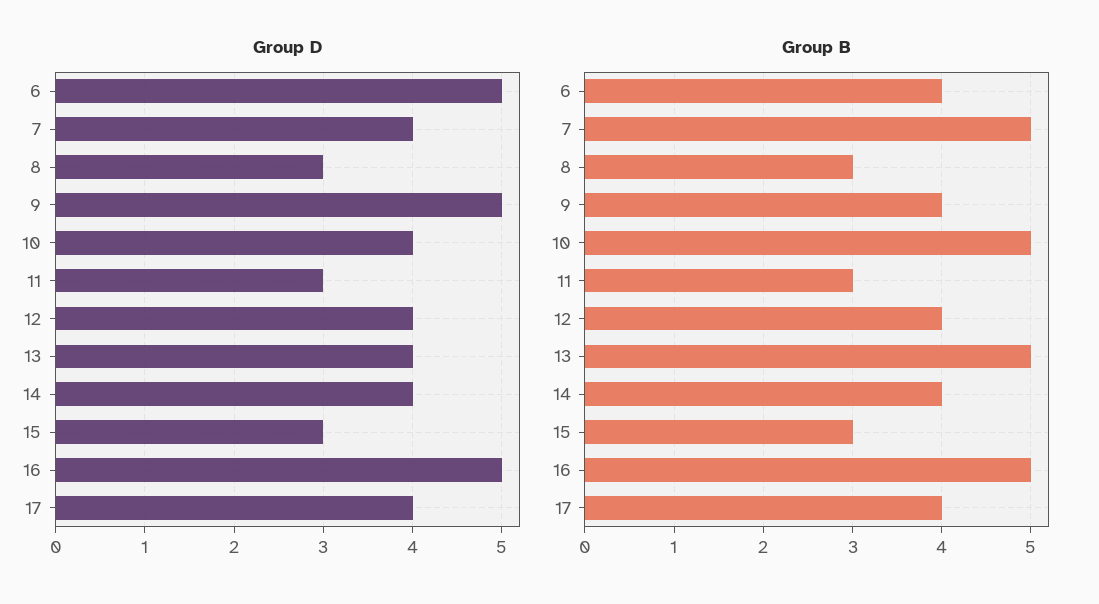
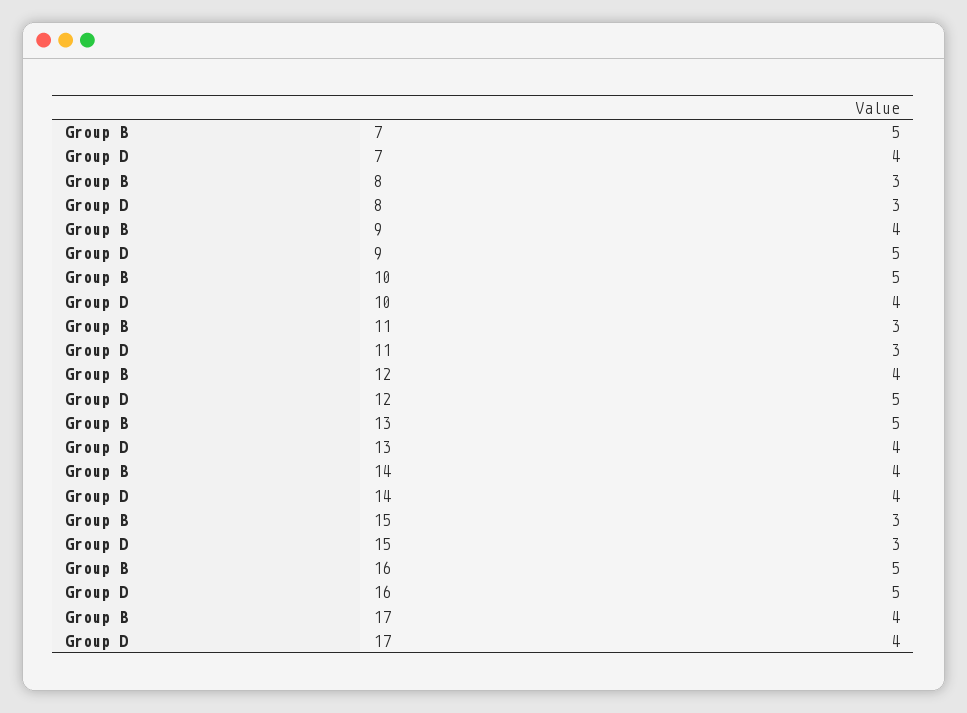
Group D, 6: 5 -> none
Group D, 12: 4 -> 5
Group B, 6: 4 -> none

